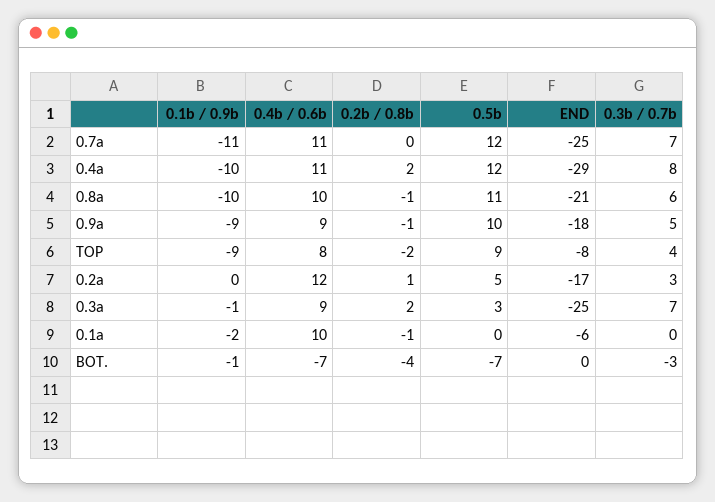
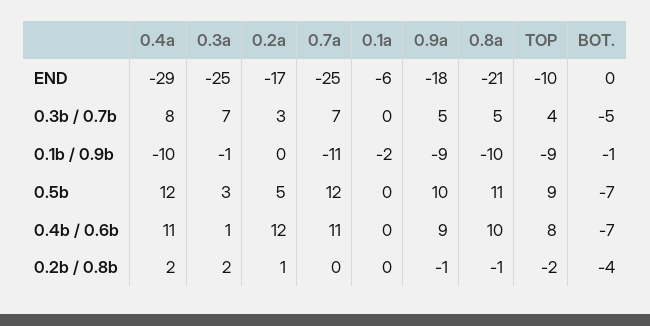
0.3b / 0.7b, 0.8a: 6 -> 5
END, TOP: -8 -> -10
0.4b / 0.6b, 0.3a: 9 -> 1
0.4b / 0.6b, 0.1a: 10 -> 0
0.2b / 0.8b, 0.1a: -1 -> 0
0.3b / 0.7b, BOT.: -3 -> -5

